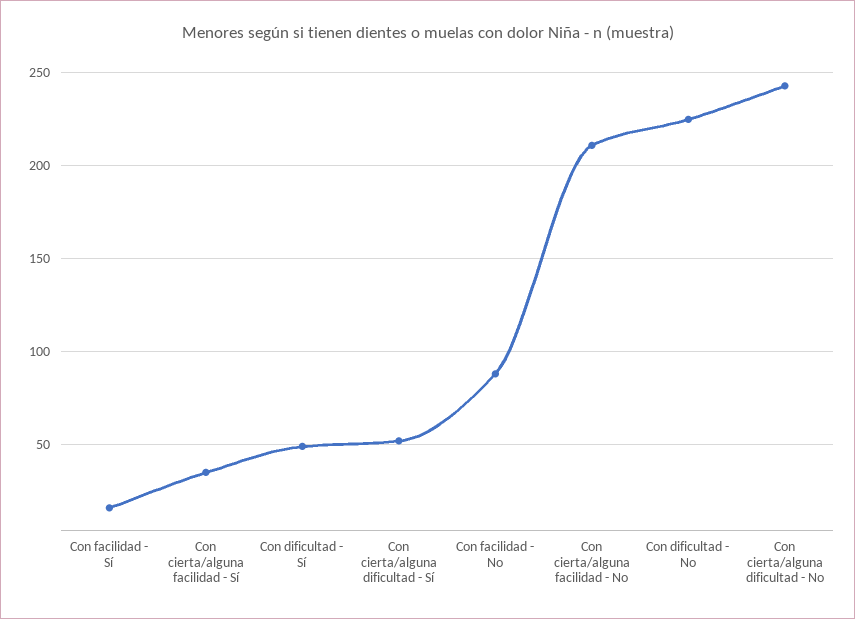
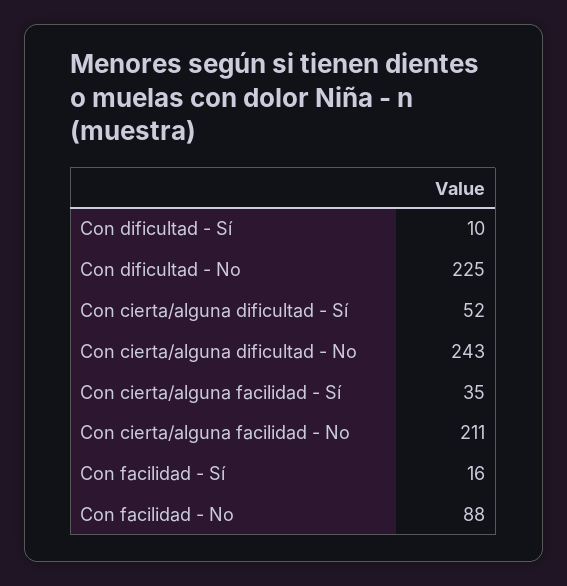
Con dificultad - Sí: 50 -> 10

